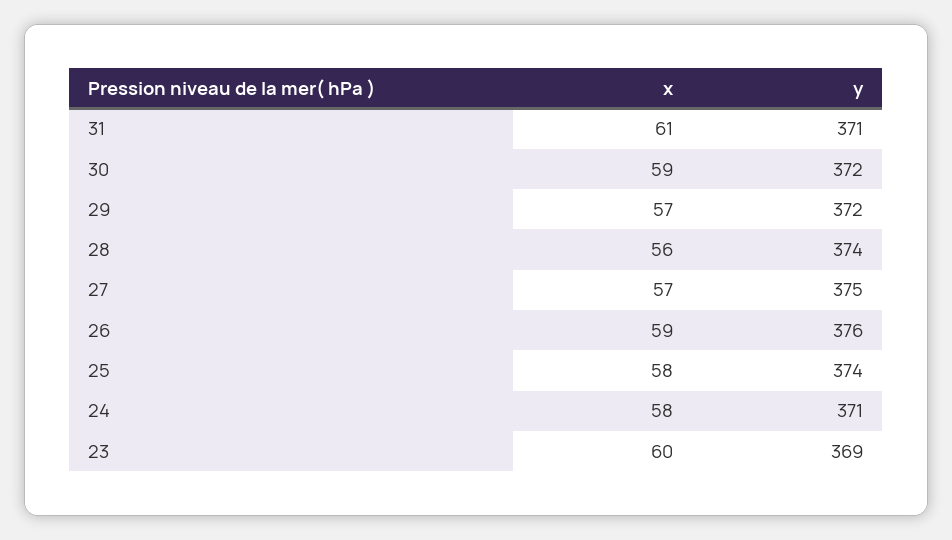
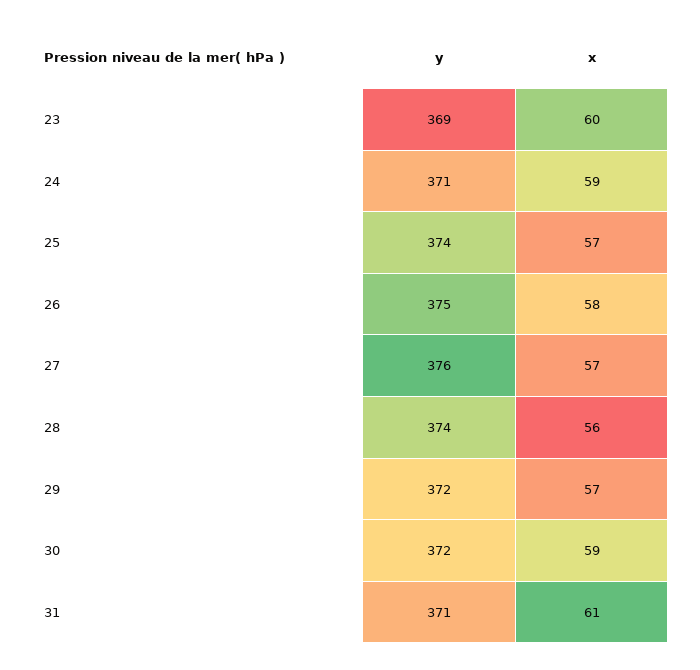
y, 27: 375 -> 376
x, 26: 59 -> 58
y, 26: 376 -> 375
x, 25: 58 -> 57
x, 24: 58 -> 59

